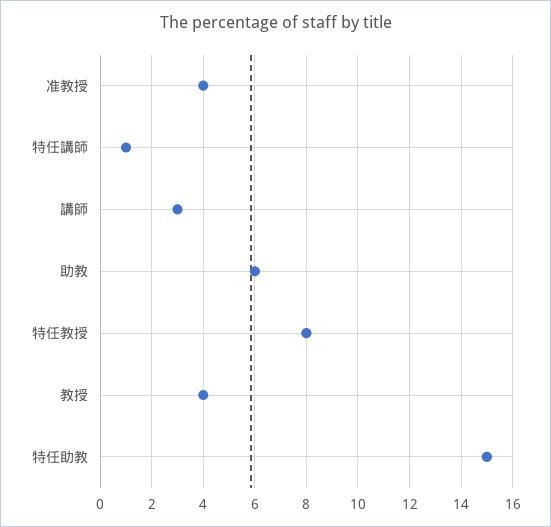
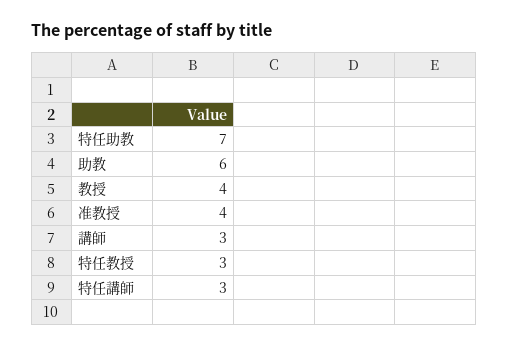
特任講師: 1 -> 3
特任教授: 8 -> 3
特任助教: 15 -> 7

